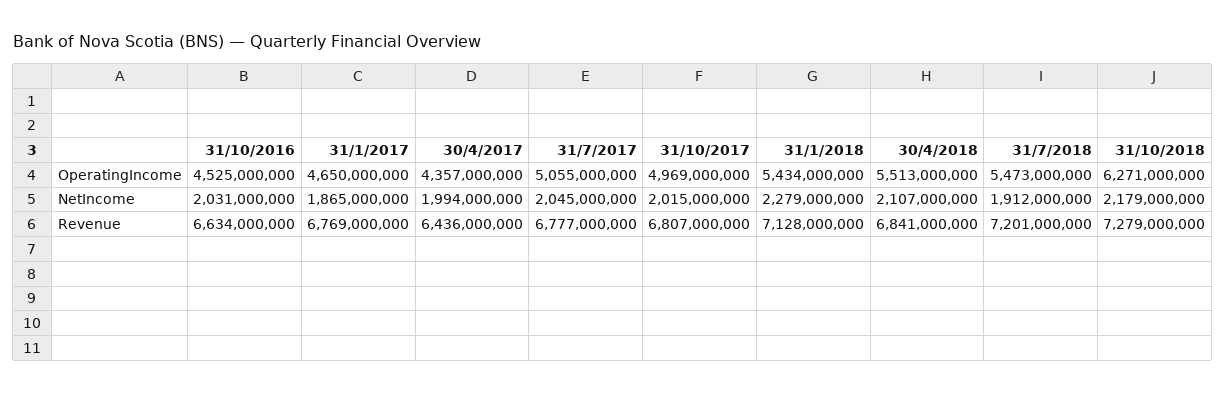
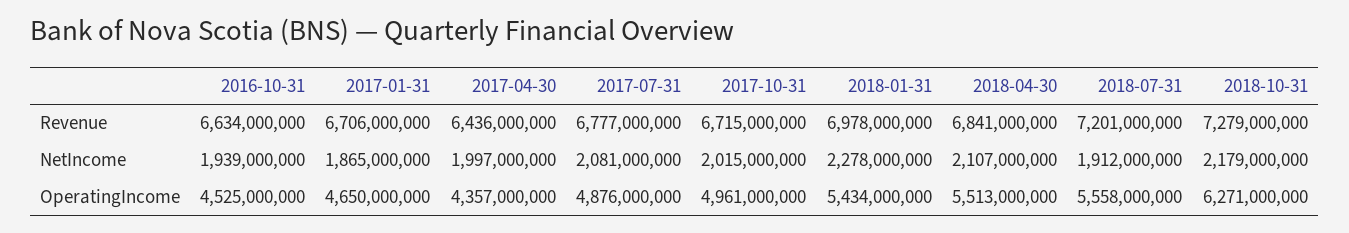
31/7/2017, OperatingIncome: 5055000000 -> 4876000000
31/10/2017, OperatingIncome: 4969000000 -> 4961000000
31/7/2018, OperatingIncome: 5473000000 -> 5558000000
31/10/2016, NetIncome: 2031000000 -> 1939000000
30/4/2017, NetIncome: 1994000000 -> 1997000000
31/7/2017, NetIncome: 2045000000 -> 2081000000
31/1/2018, NetIncome: 2279000000 -> 2278000000
31/1/2017, Revenue: 6769000000 -> 6706000000
31/10/2017, Revenue: 6807000000 -> 6715000000
31/1/2018, Revenue: 7128000000 -> 6978000000

